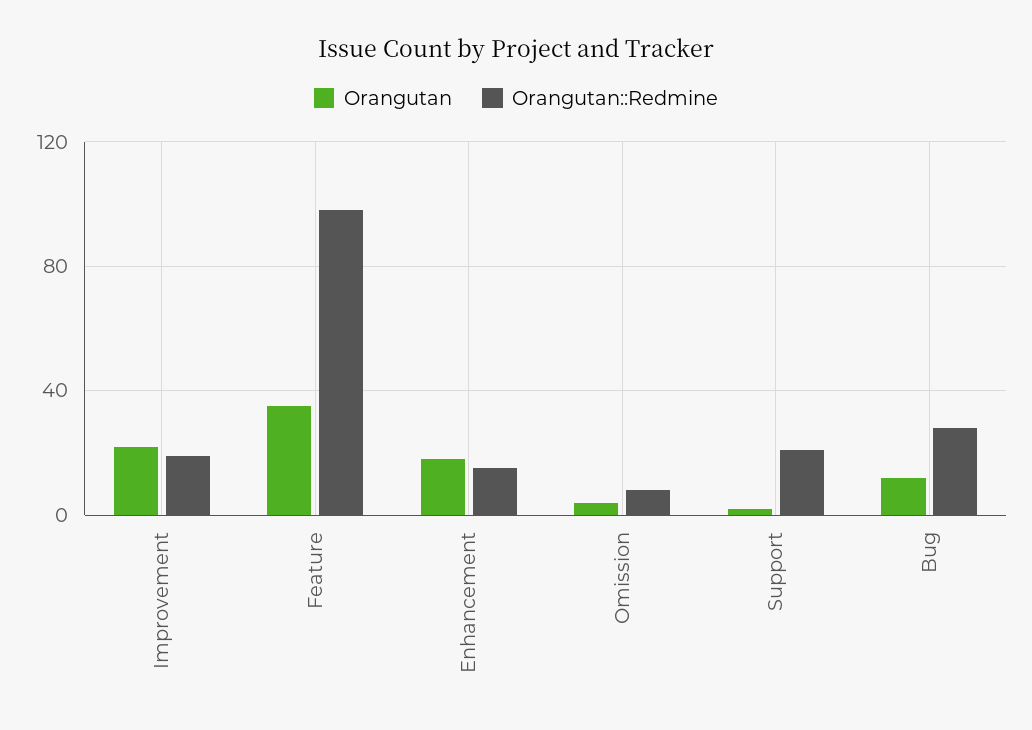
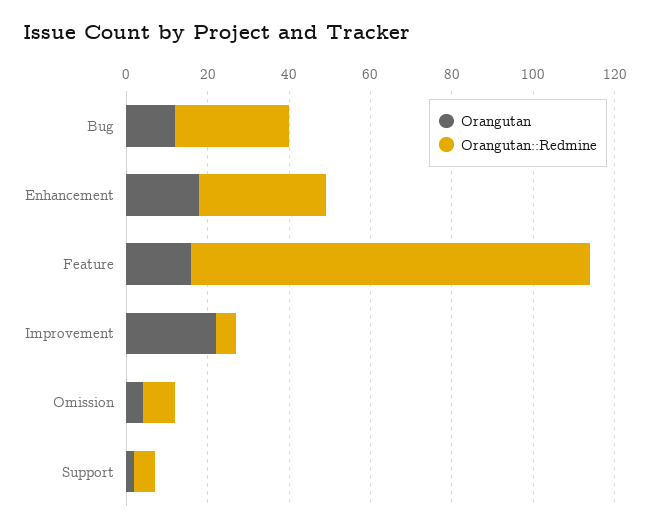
Orangutan::Redmine, Improvement: 20 -> 5
Orangutan, Feature: 35 -> 15
Orangutan::Redmine, Enhancement: 15 -> 30
Orangutan::Redmine, Support: 20 -> 5

